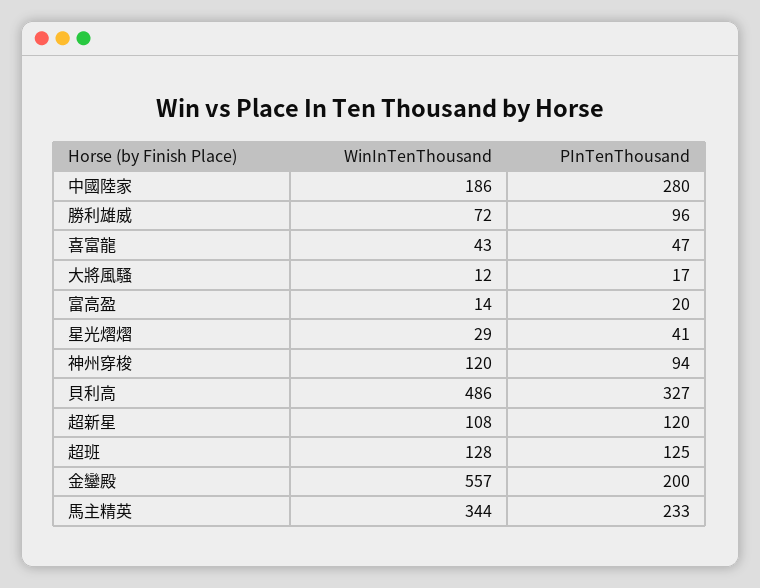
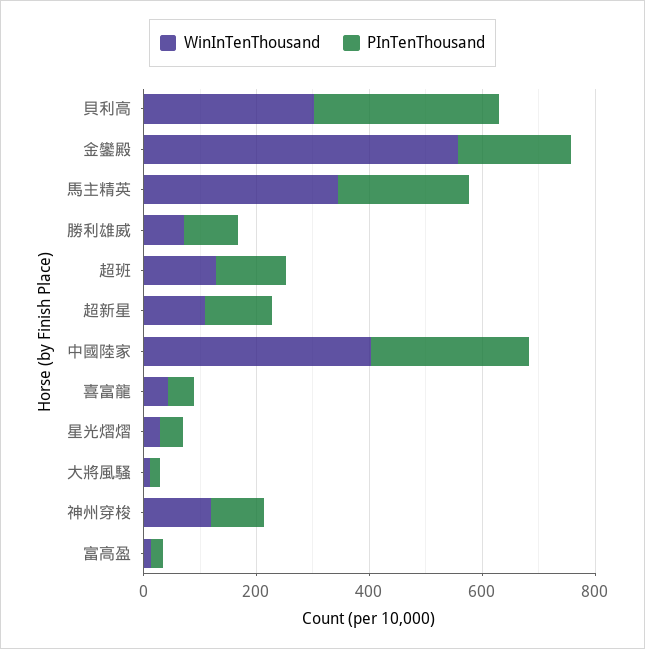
WinInTenThousand, 中國陸家: 186 -> 400
WinInTenThousand, 貝利高: 486 -> 300

